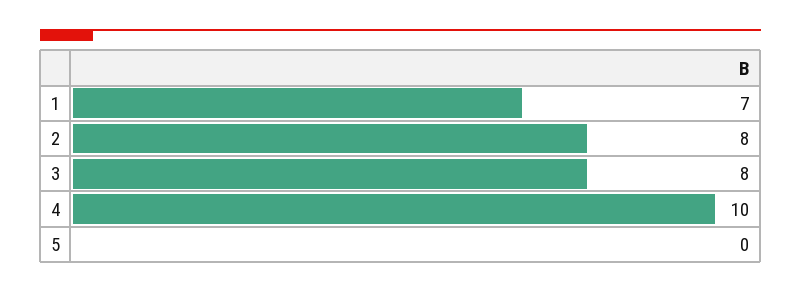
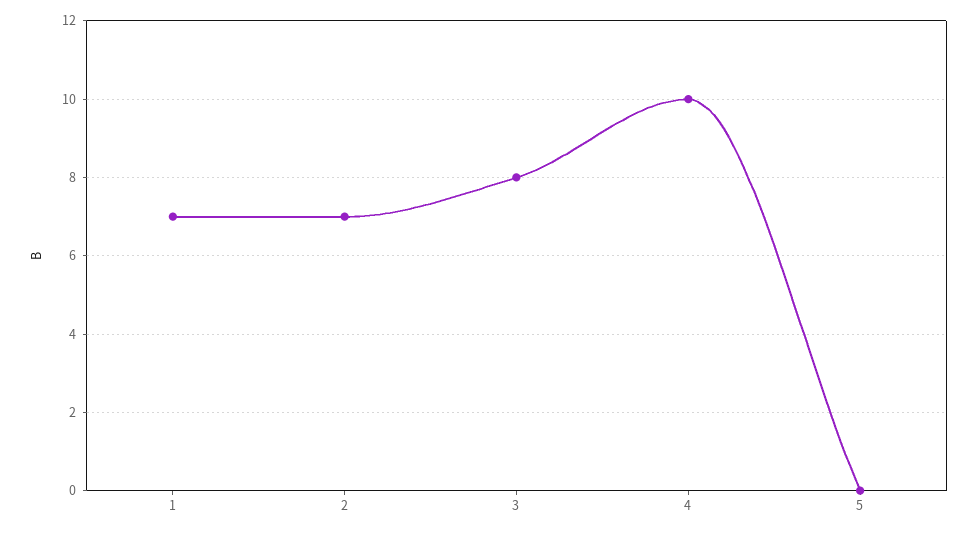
2: 8 -> 7

